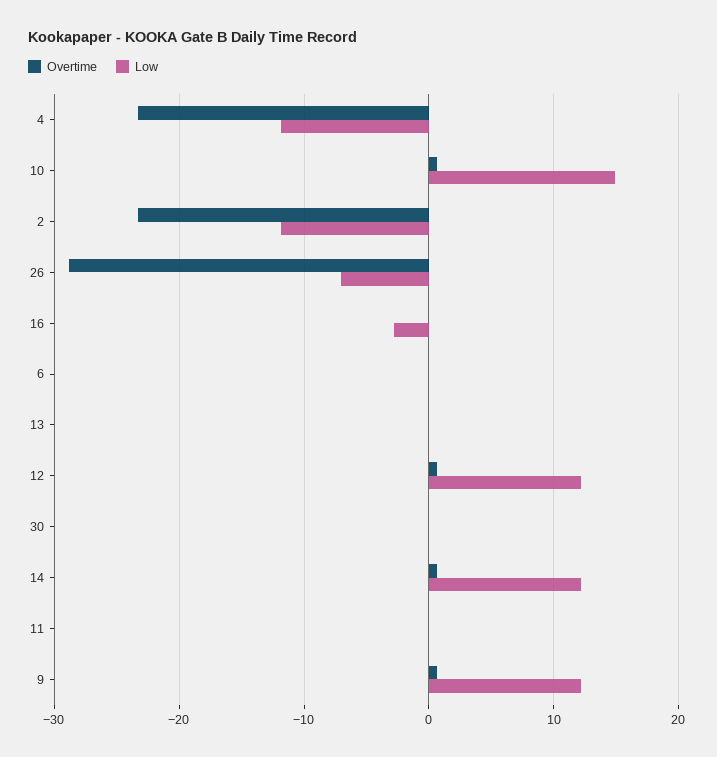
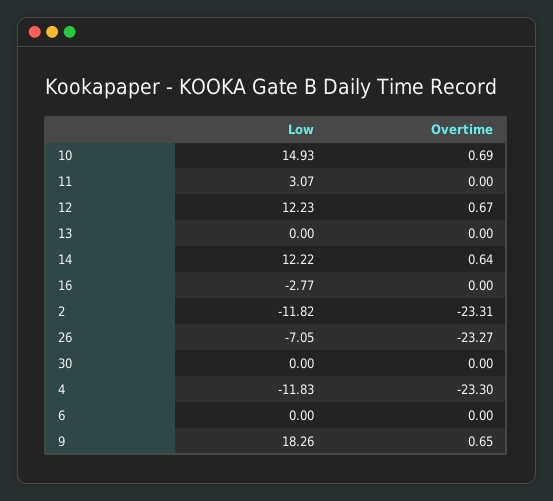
Overtime, 26: -29 -> -23.27
Low, 11: 0 -> 3.07
Low, 9: 12 -> 18.26

